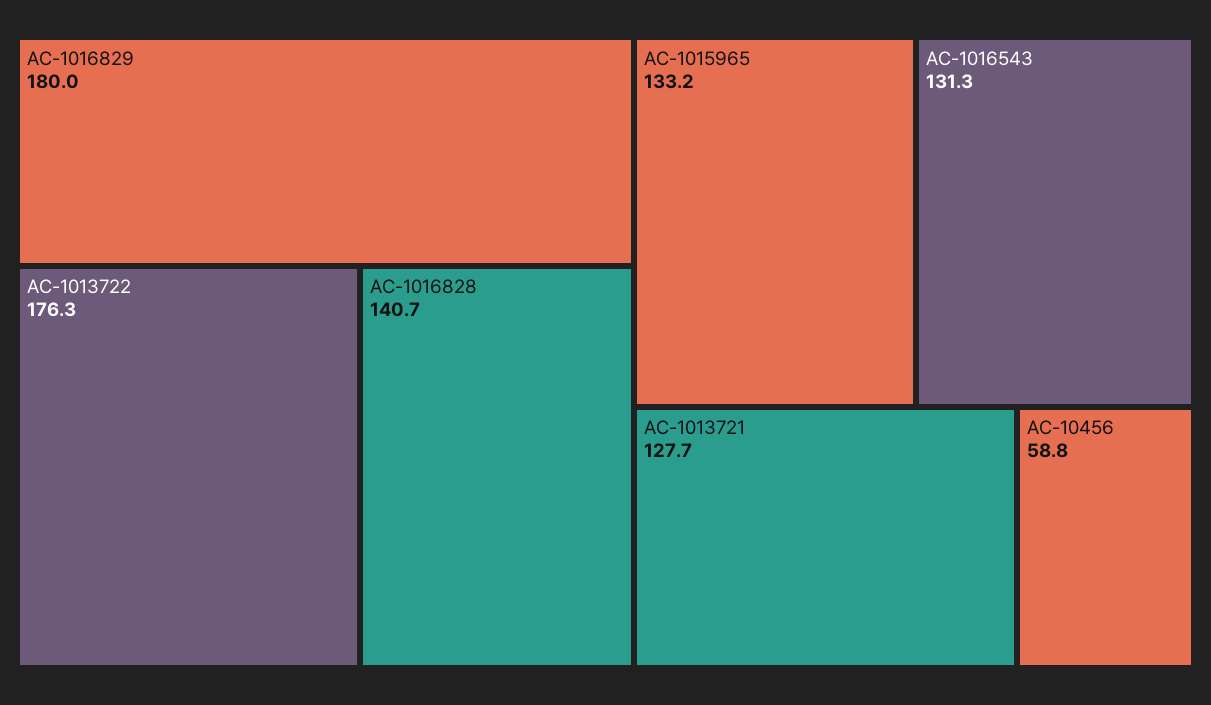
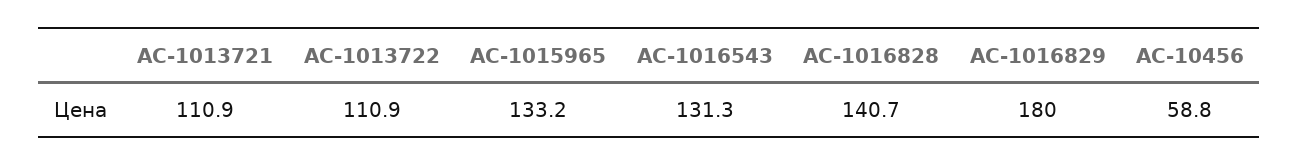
AC-1013722: 176.3 -> 110.9
AC-1013721: 127.7 -> 110.9

